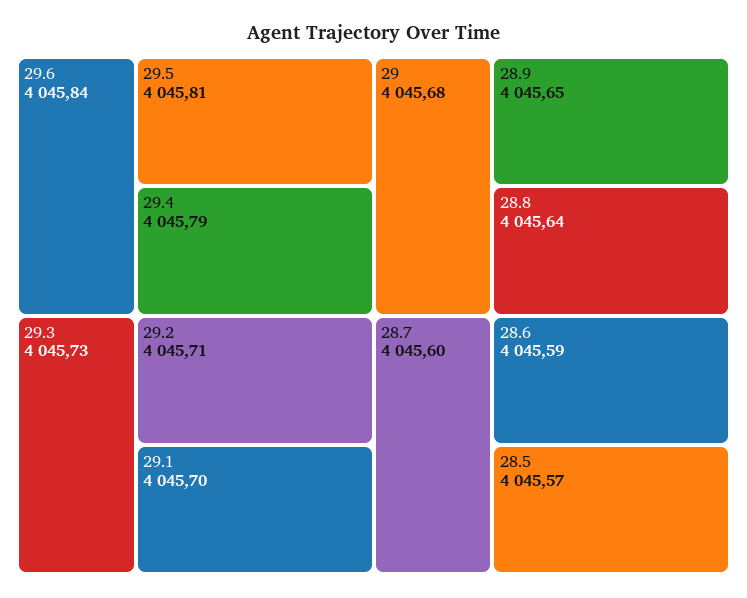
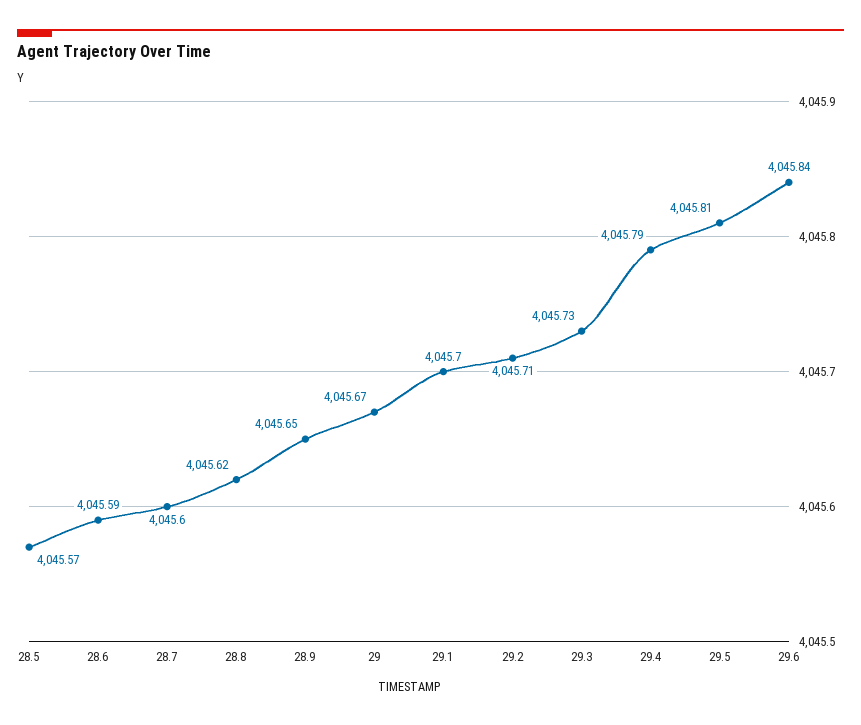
29: 4045.68 -> 4045.67
28.8: 4045.64 -> 4045.62

